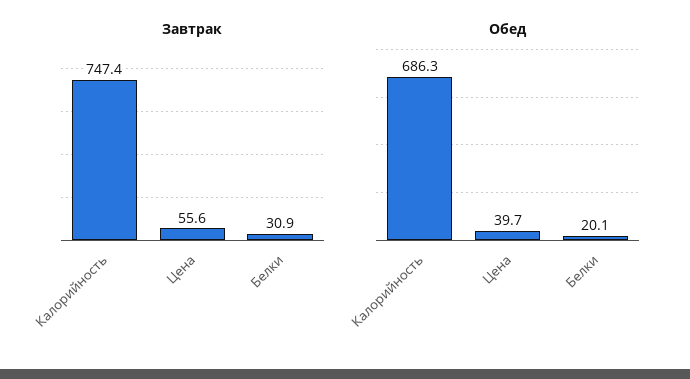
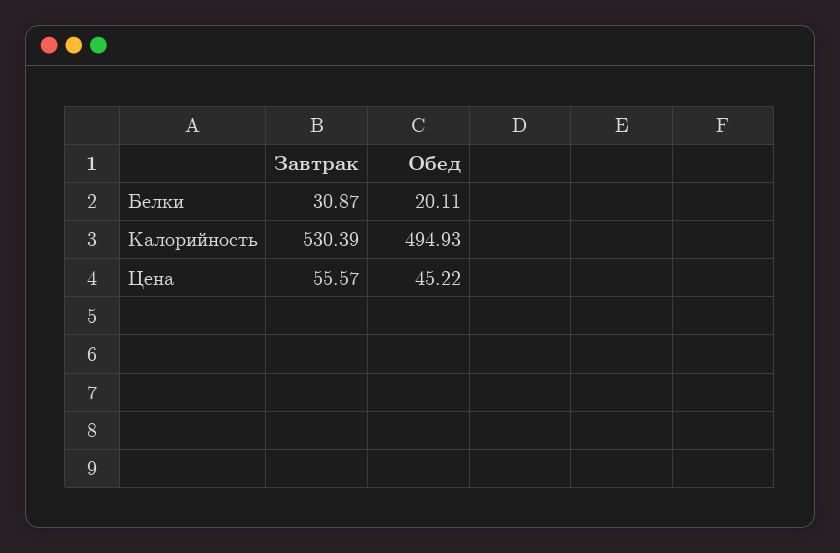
Завтрак, Калорийность: 747.4 -> 530.39
Обед, Калорийность: 686.3 -> 494.93
Обед, Цена: 39.7 -> 45.22

